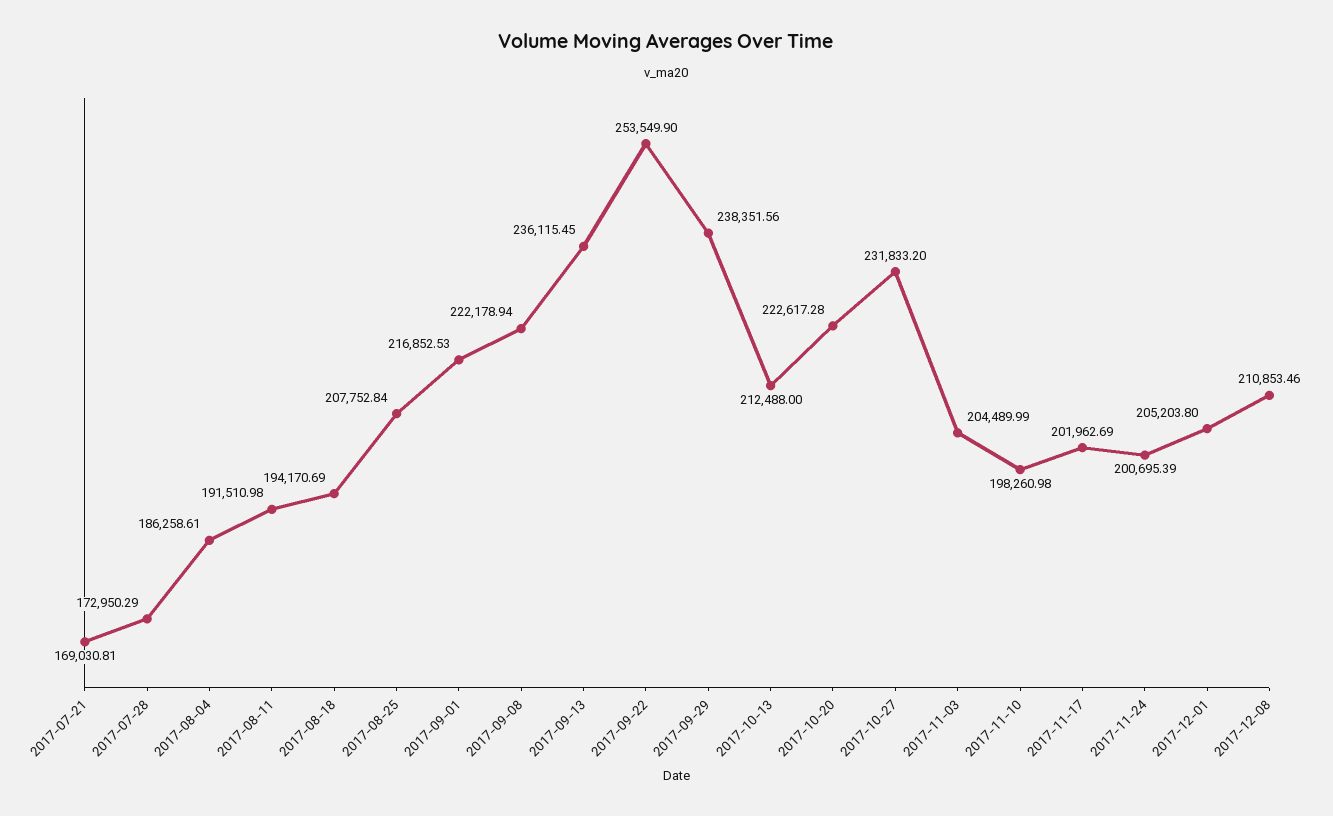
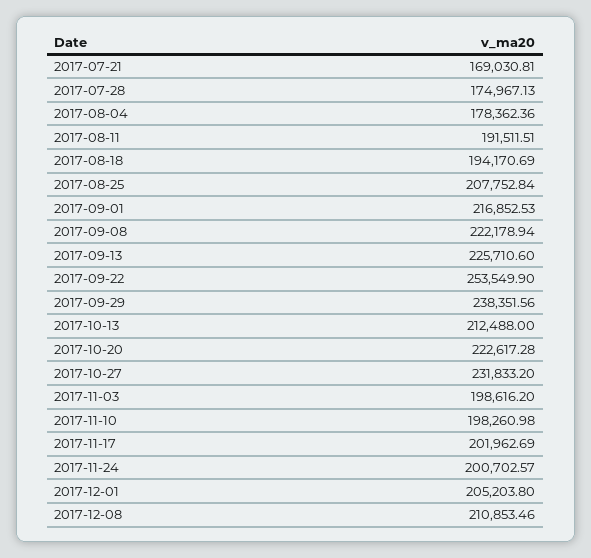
2017-07-28: 172950.29 -> 174967.13
2017-08-04: 186258.61 -> 178362.36
2017-08-11: 191510.98 -> 191511.51
2017-09-13: 236115.45 -> 225710.6
2017-11-03: 204489.99 -> 198616.2
2017-11-24: 200695.39 -> 200702.57

